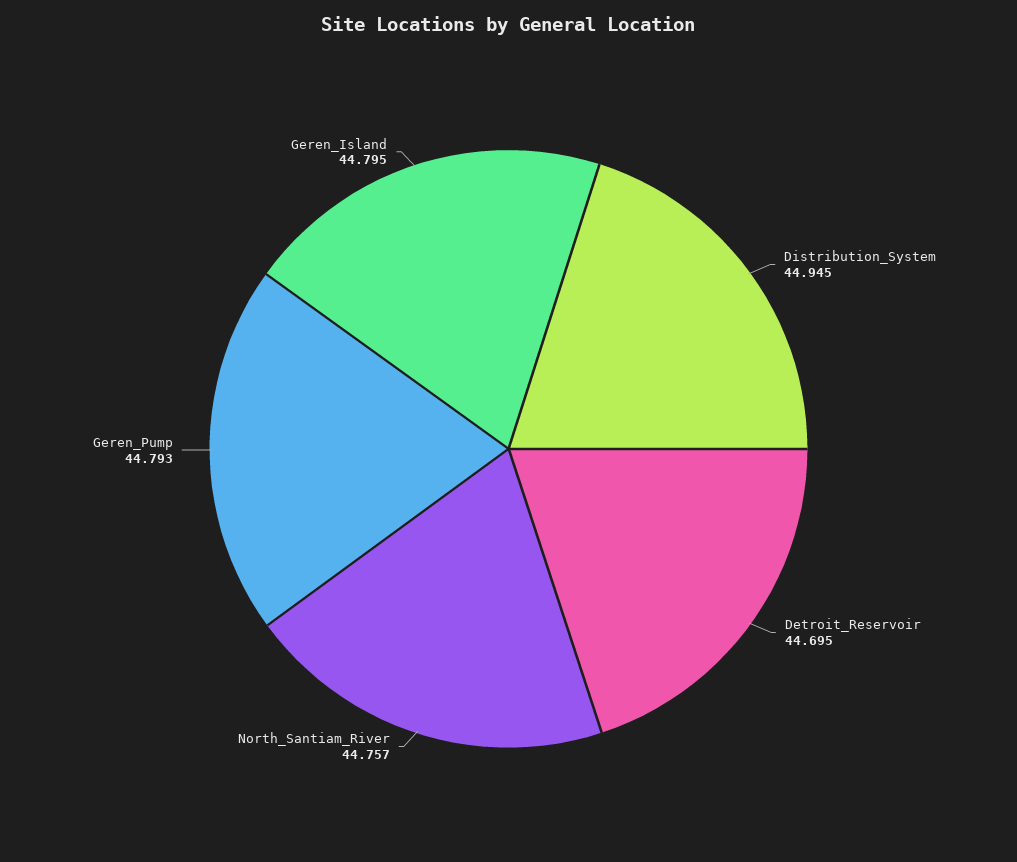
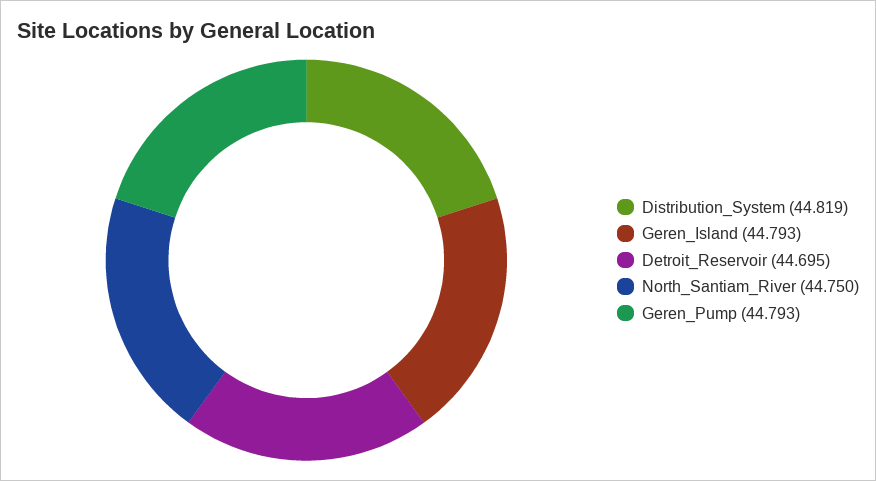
Distribution_System: 44.945 -> 44.819
North_Santiam_River: 44.757 -> 44.75
Geren_Island: 44.795 -> 44.793

